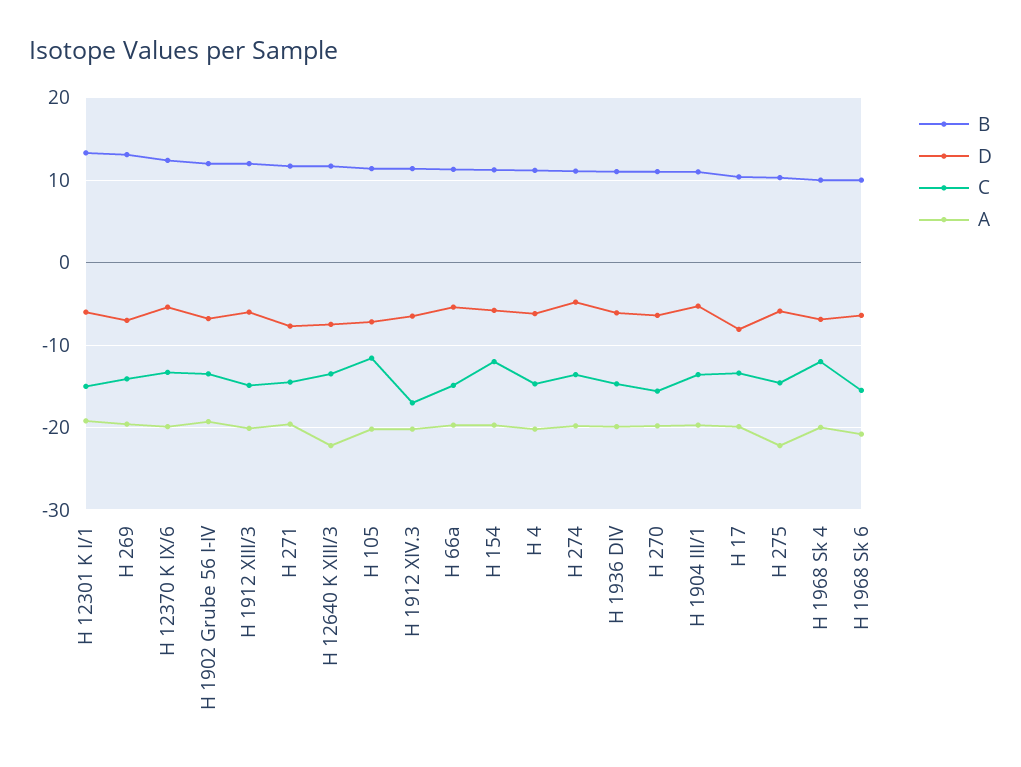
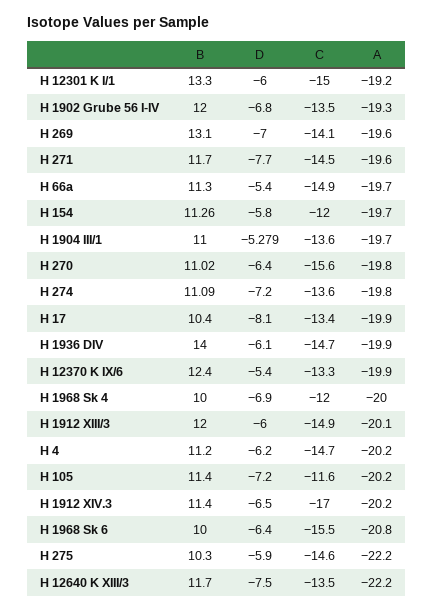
D, H 274: -5 -> -7.2
B, H 1936 DIV: 11 -> 14

